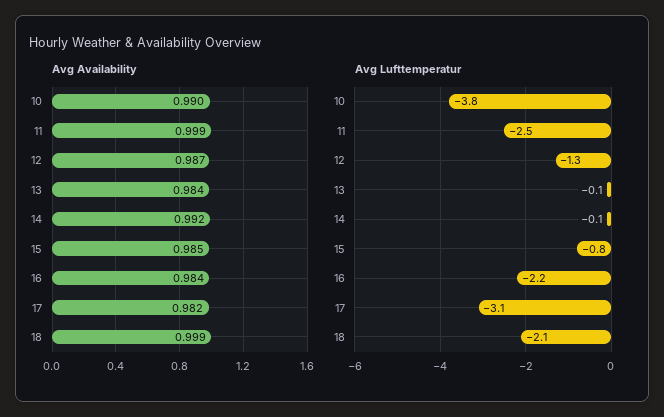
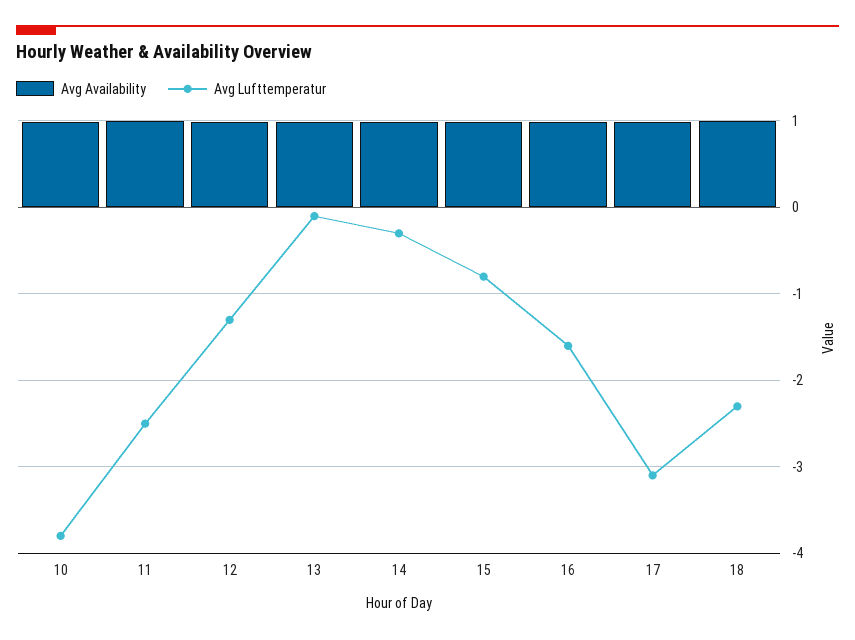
Avg Lufttemperatur, 14: -0.1 -> -0.3
Avg Lufttemperatur, 16: -2.2 -> -1.6
Avg Lufttemperatur, 18: -2.1 -> -2.3

